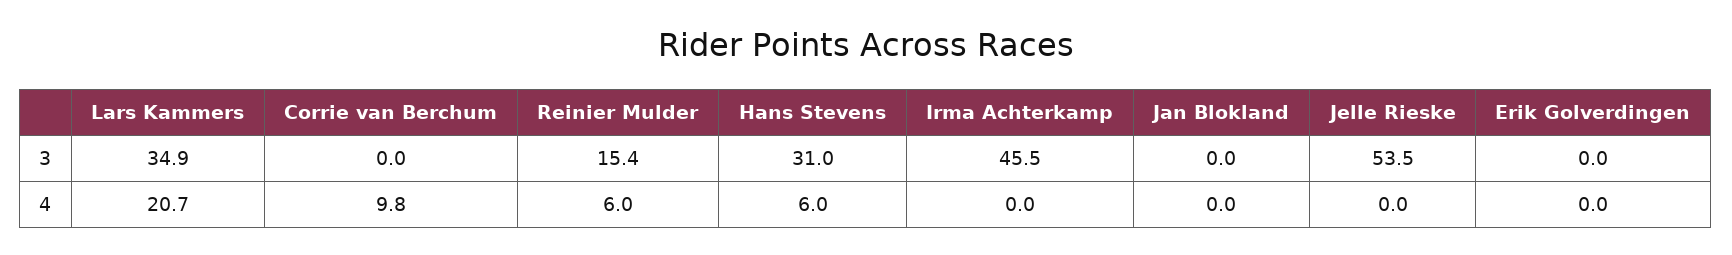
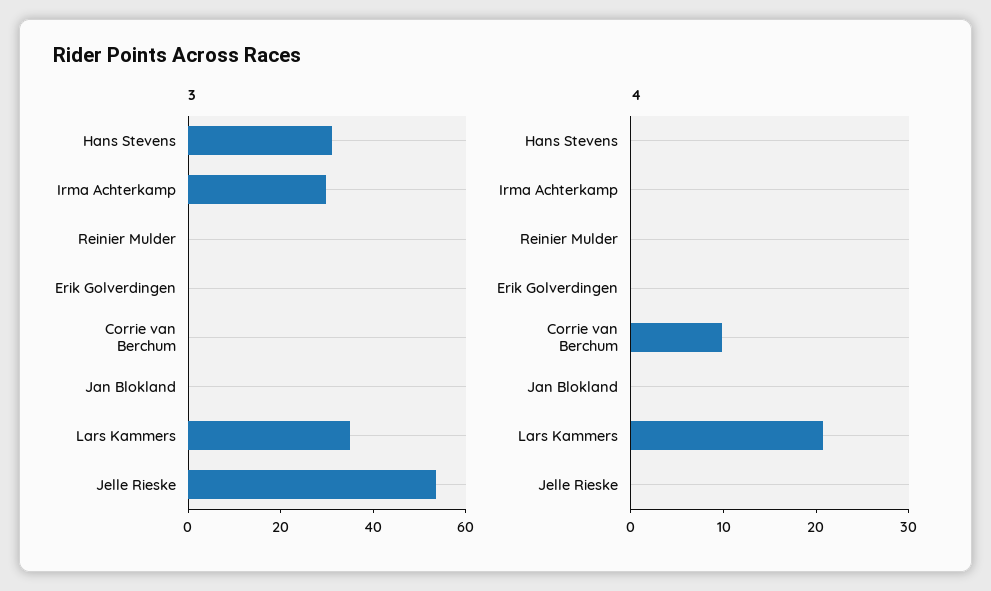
3, Reinier Mulder: 15.4 -> 0
3, Irma Achterkamp: 45.5 -> 30
4, Reinier Mulder: 6 -> 0
4, Hans Stevens: 6 -> 0

